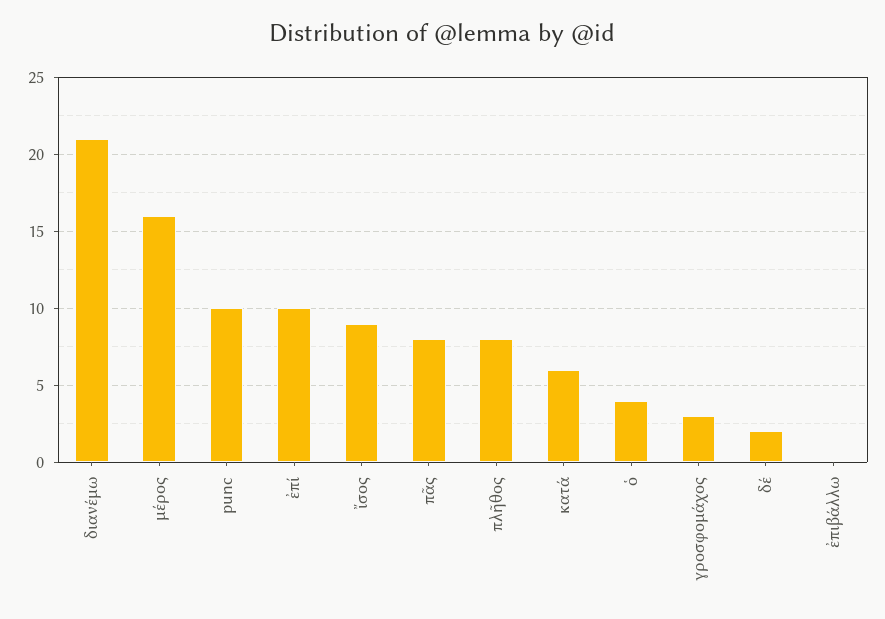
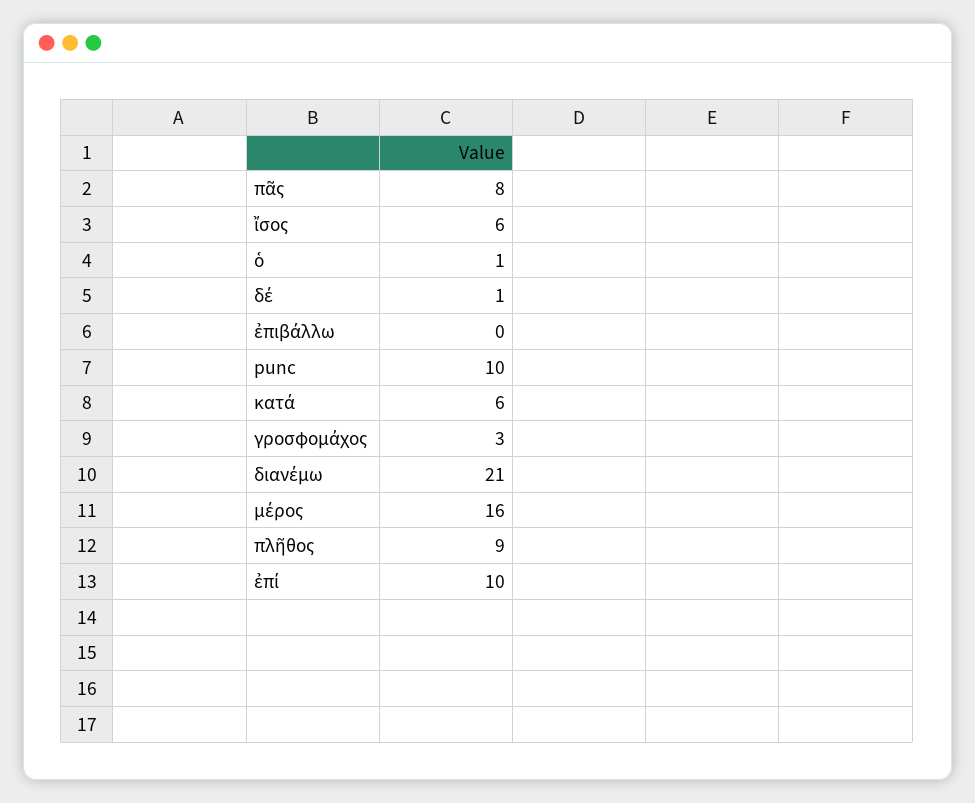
ἴσος: 9 -> 6
πλῆθος: 8 -> 9
ὁ: 4 -> 1
δέ: 2 -> 1

